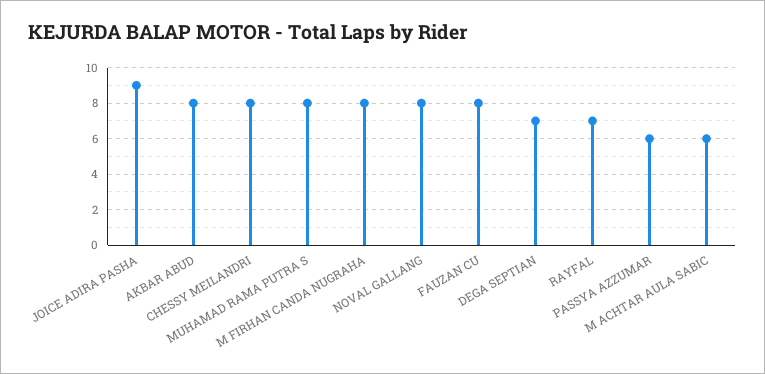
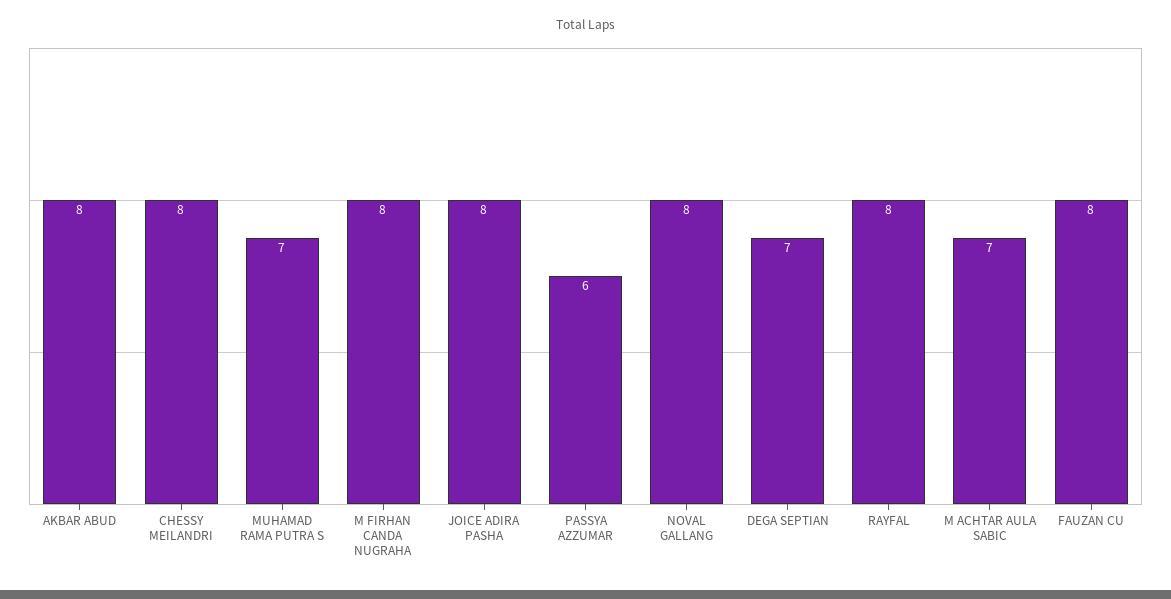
JOICE ADIRA PASHA: 9 -> 8
MUHAMAD RAMA PUTRA S: 8 -> 7
RAYFAL: 7 -> 8
M ACHTAR AULA SABIC: 6 -> 7

